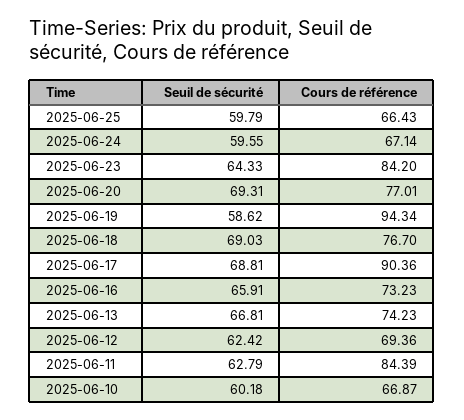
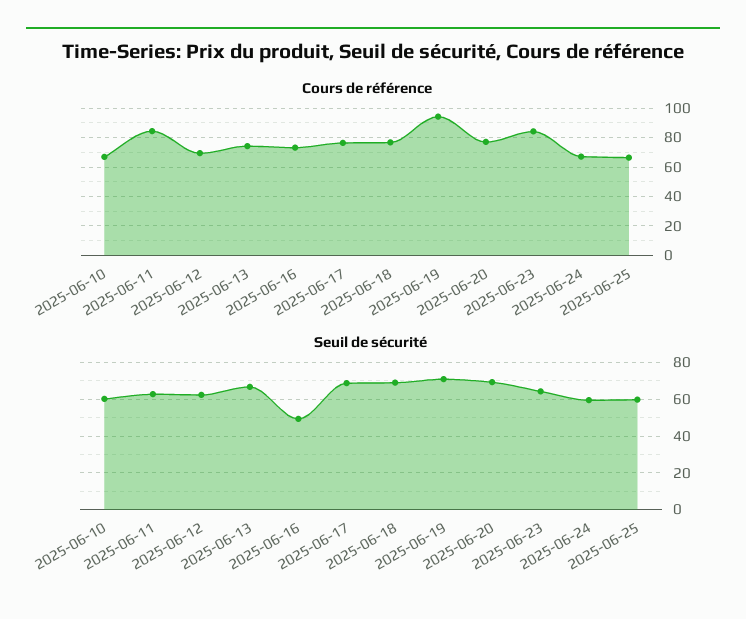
Seuil de sécurité, 2025-06-19: 58.62 -> 70
Cours de référence, 2025-06-17: 90.36 -> 75
Seuil de sécurité, 2025-06-16: 65.91 -> 50

